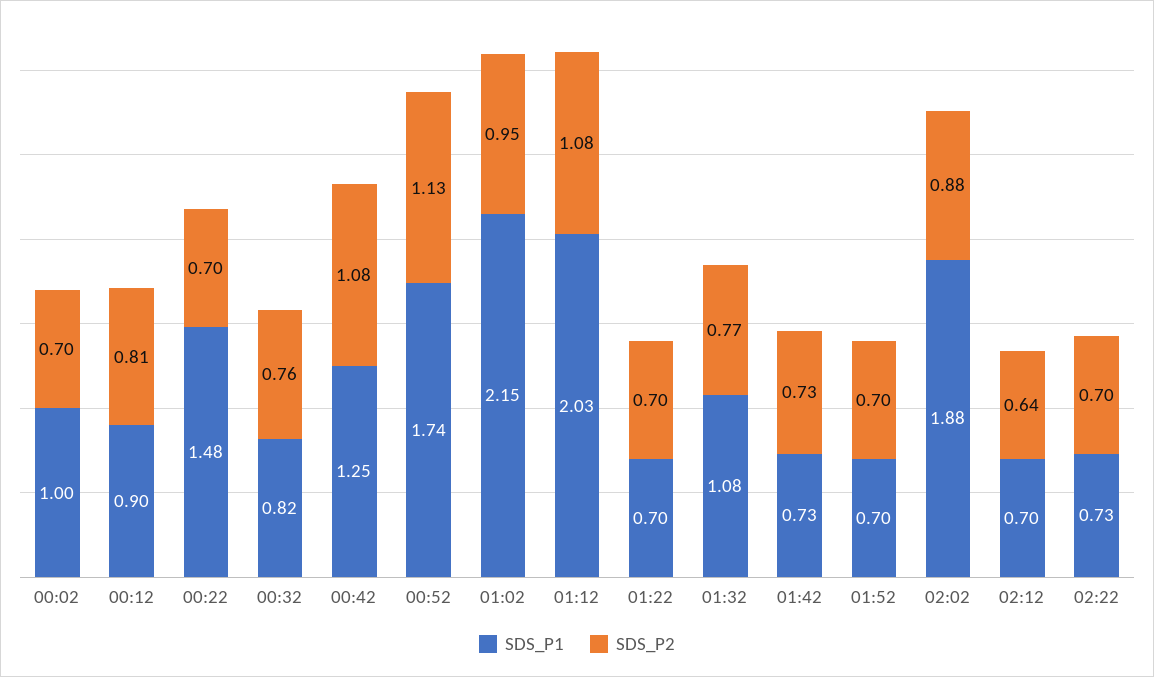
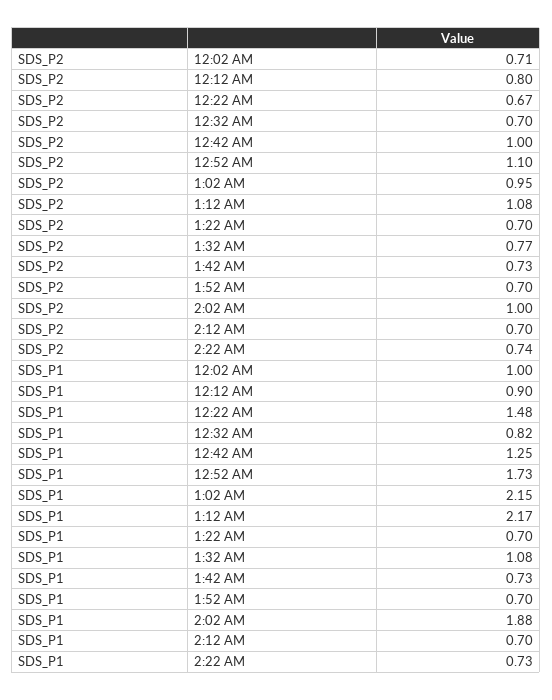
SDS_P2, 00:02: 0.7 -> 0.71
SDS_P2, 00:12: 0.81 -> 0.8
SDS_P2, 00:22: 0.7 -> 0.67
SDS_P2, 00:32: 0.76 -> 0.7
SDS_P2, 00:42: 1.08 -> 1
SDS_P1, 00:52: 1.74 -> 1.73
SDS_P2, 00:52: 1.13 -> 1.1
SDS_P1, 01:12: 2.03 -> 2.17
SDS_P2, 02:02: 0.88 -> 1
SDS_P2, 02:12: 0.64 -> 0.7
SDS_P2, 02:22: 0.7 -> 0.74

